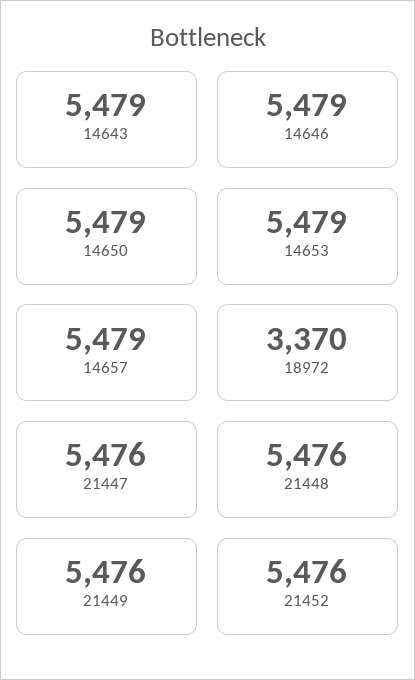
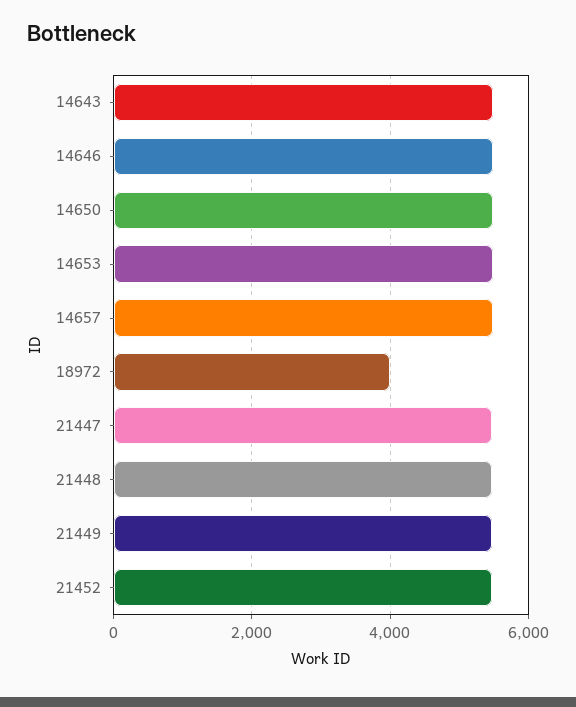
18972: 3370 -> 4000

